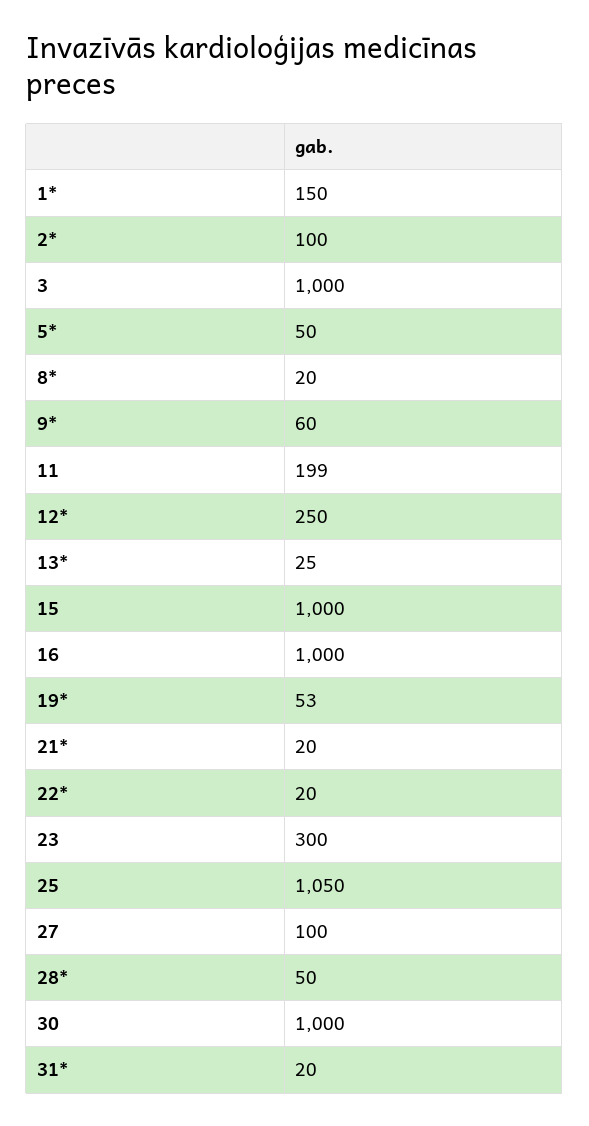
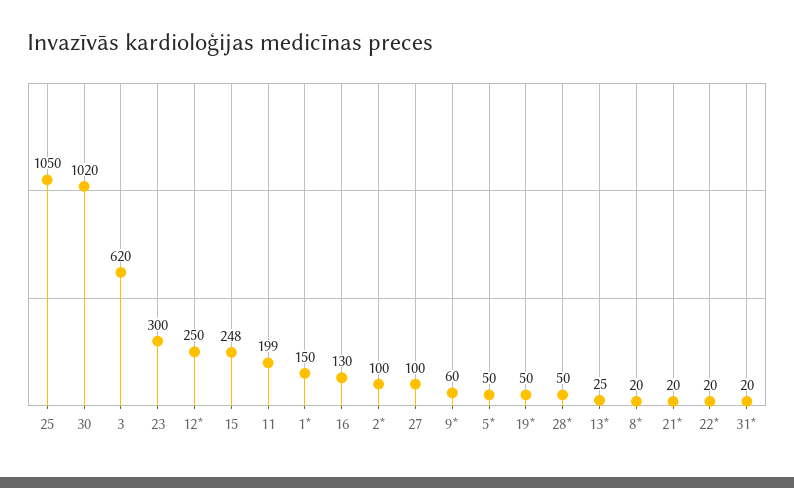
3: 1000 -> 620
15: 1000 -> 248
16: 1000 -> 130
19*: 53 -> 50
30: 1000 -> 1020

